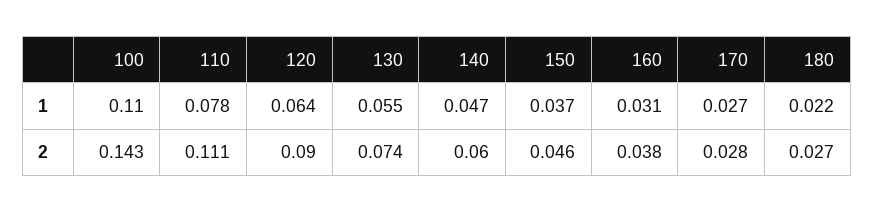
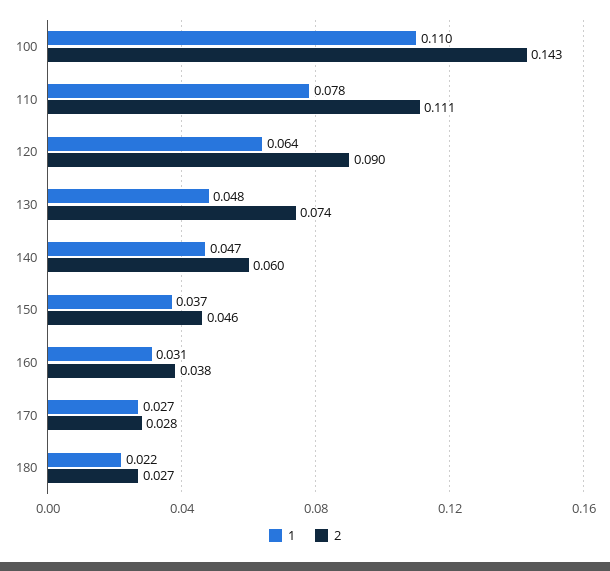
1, 130: 0.055 -> 0.048

